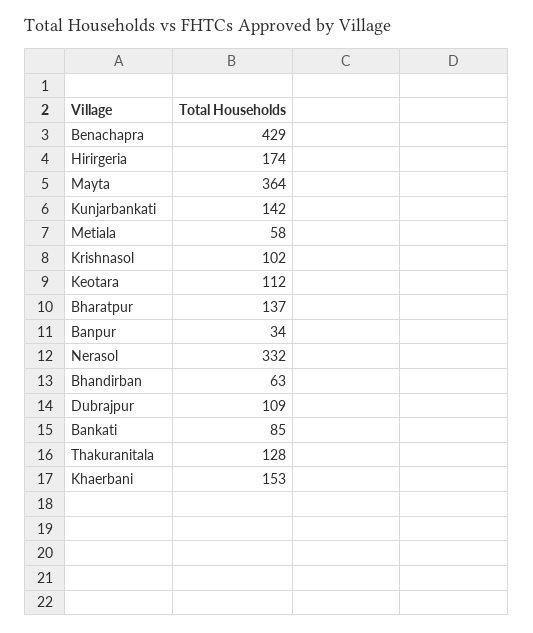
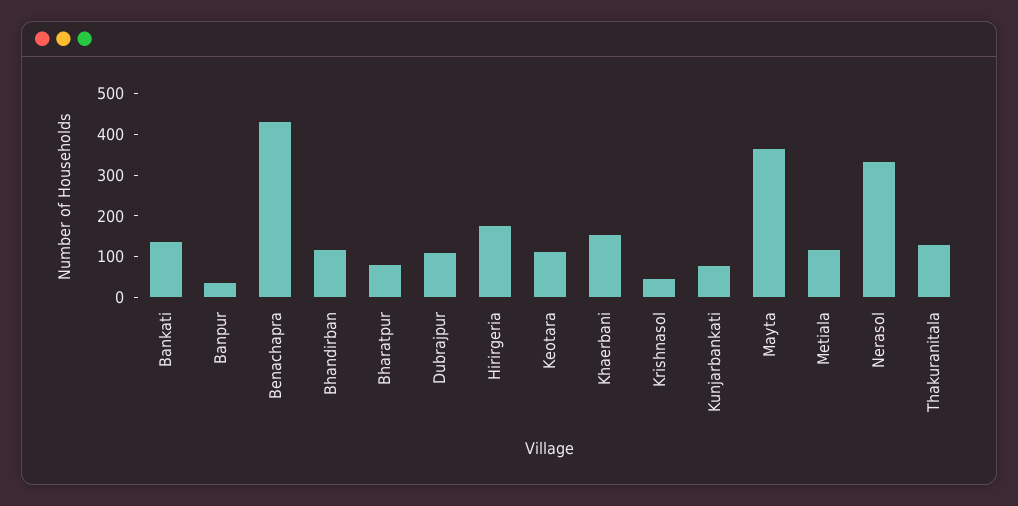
Kunjarbankati: 142 -> 80
Metiala: 58 -> 120
Krishnasol: 102 -> 40
Bharatpur: 137 -> 80
Bhandirban: 63 -> 120
Bankati: 85 -> 140

